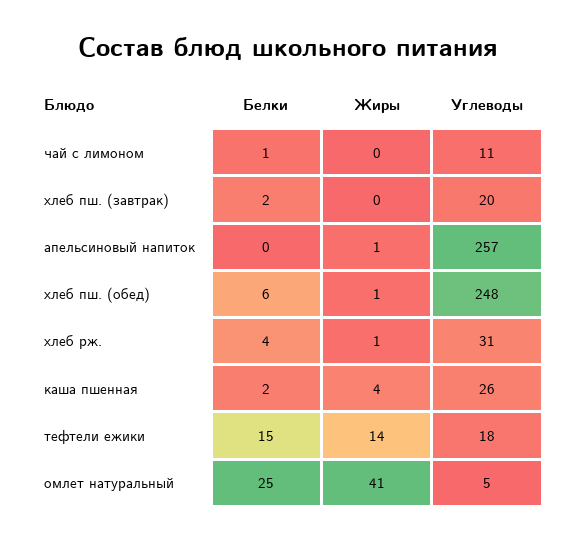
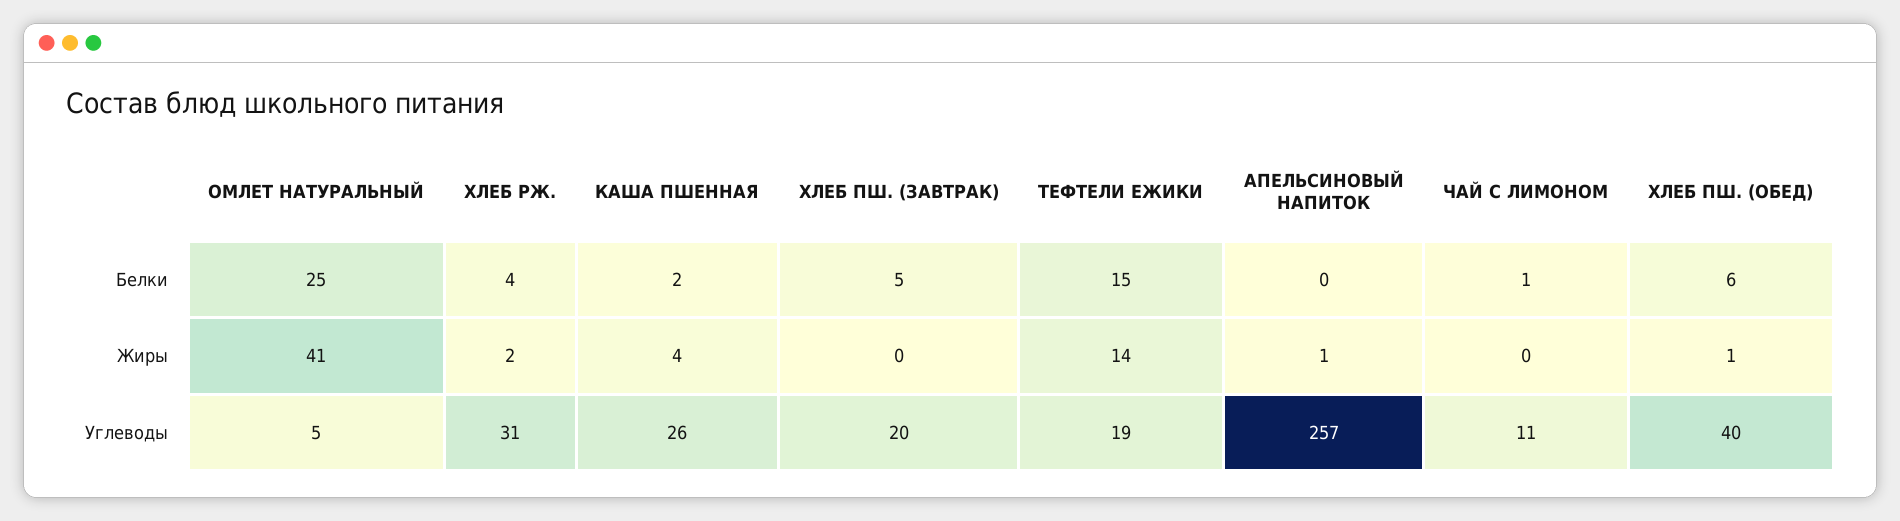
Белки, хлеб пш. (завтрак): 2 -> 5
Углеводы, хлеб пш. (обед): 248 -> 40
Жиры, хлеб рж.: 1 -> 2
Углеводы, тефтели ежики: 18 -> 19

